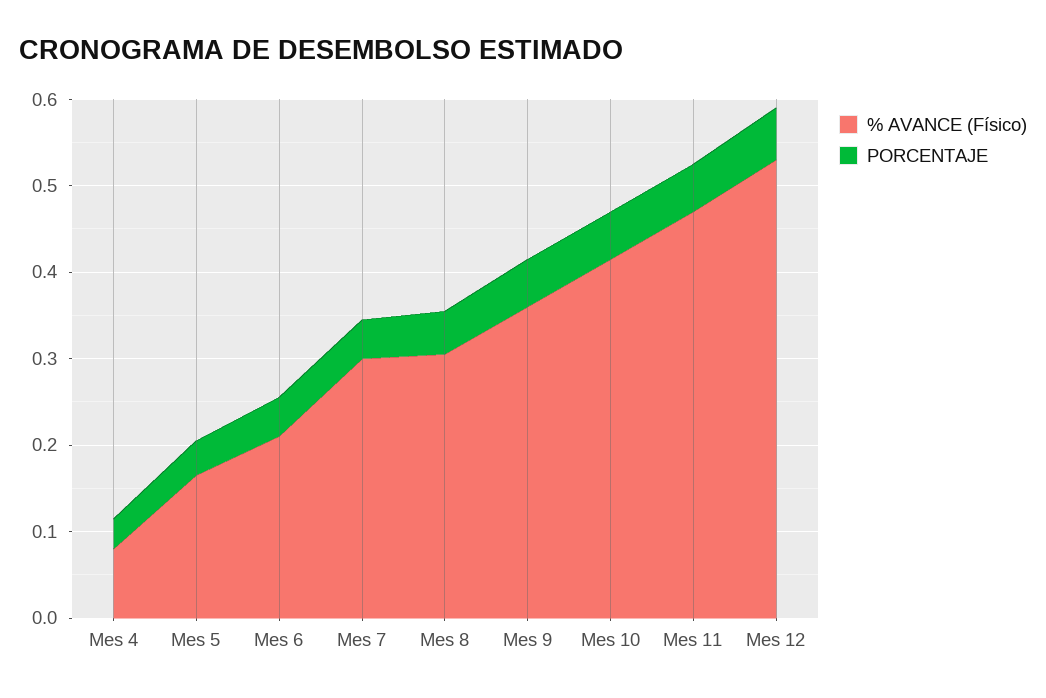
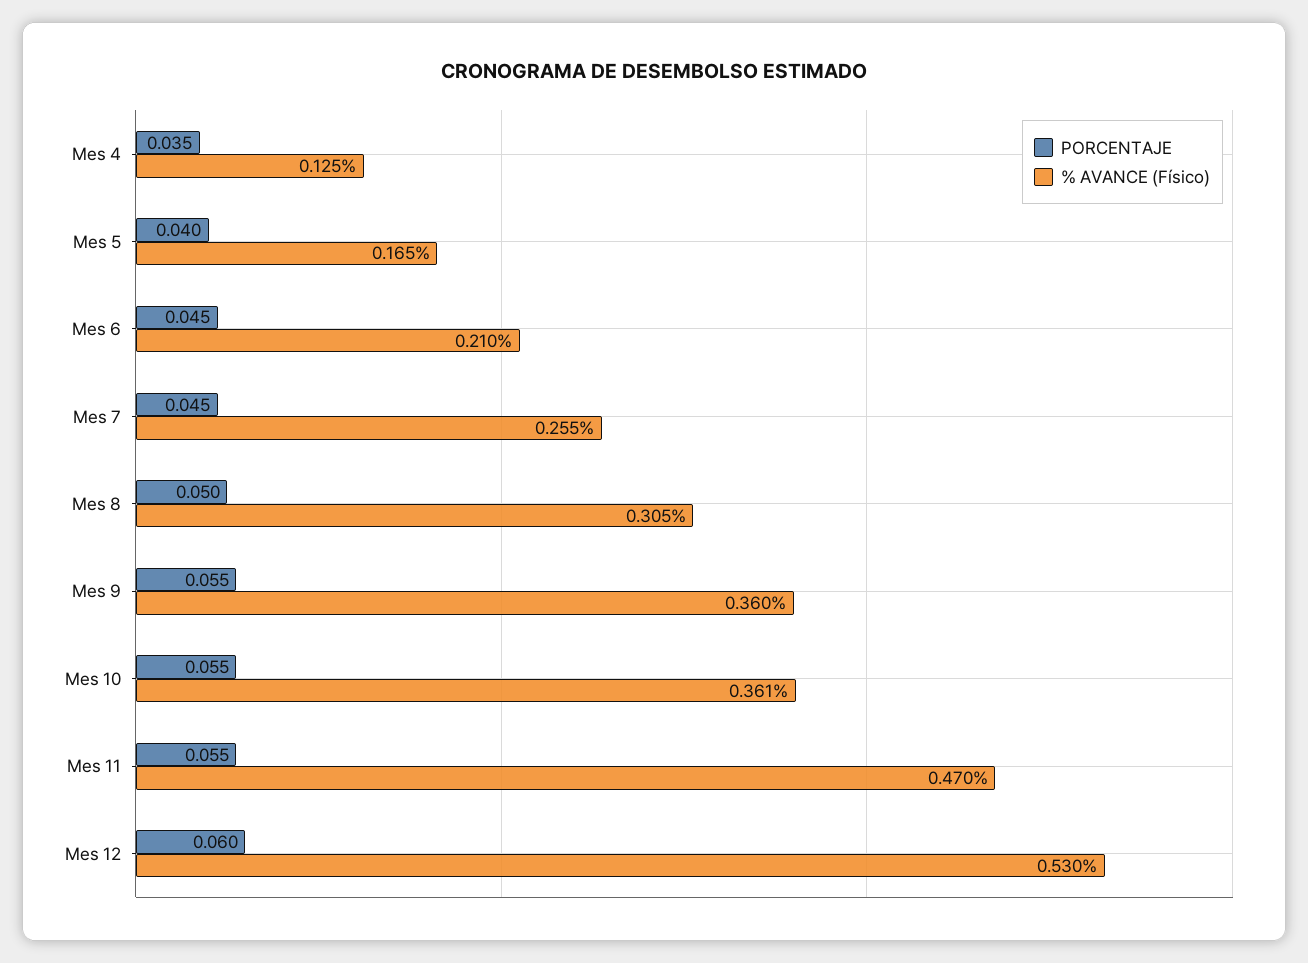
% AVANCE (Físico), Mes 4: 0.08 -> 0.125
% AVANCE (Físico), Mes 7: 0.3 -> 0.255
% AVANCE (Físico), Mes 10: 0.42 -> 0.361

